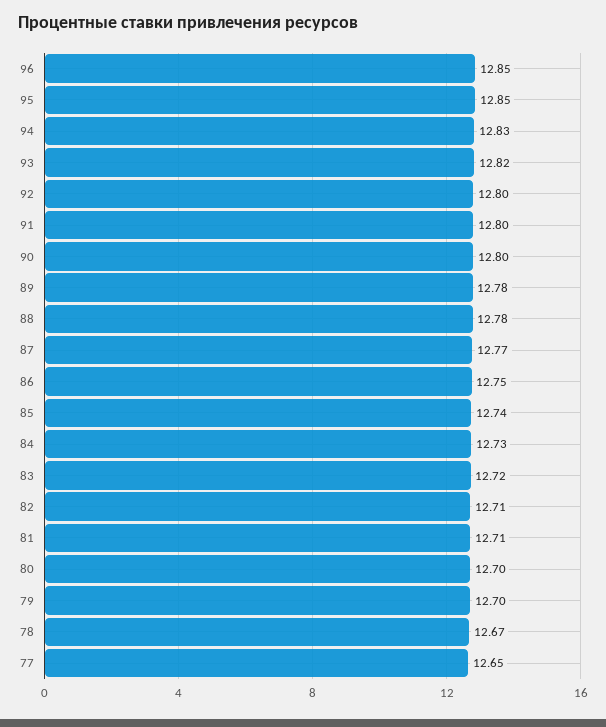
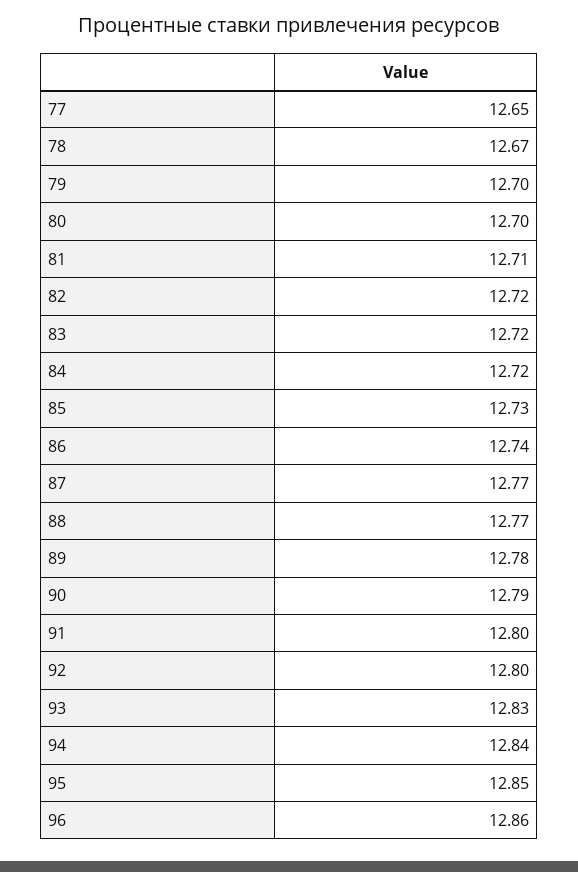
96: 12.85 -> 12.86
94: 12.83 -> 12.84
93: 12.82 -> 12.83
90: 12.8 -> 12.79
88: 12.78 -> 12.77
86: 12.75 -> 12.74
85: 12.74 -> 12.73
84: 12.73 -> 12.72
82: 12.71 -> 12.72

